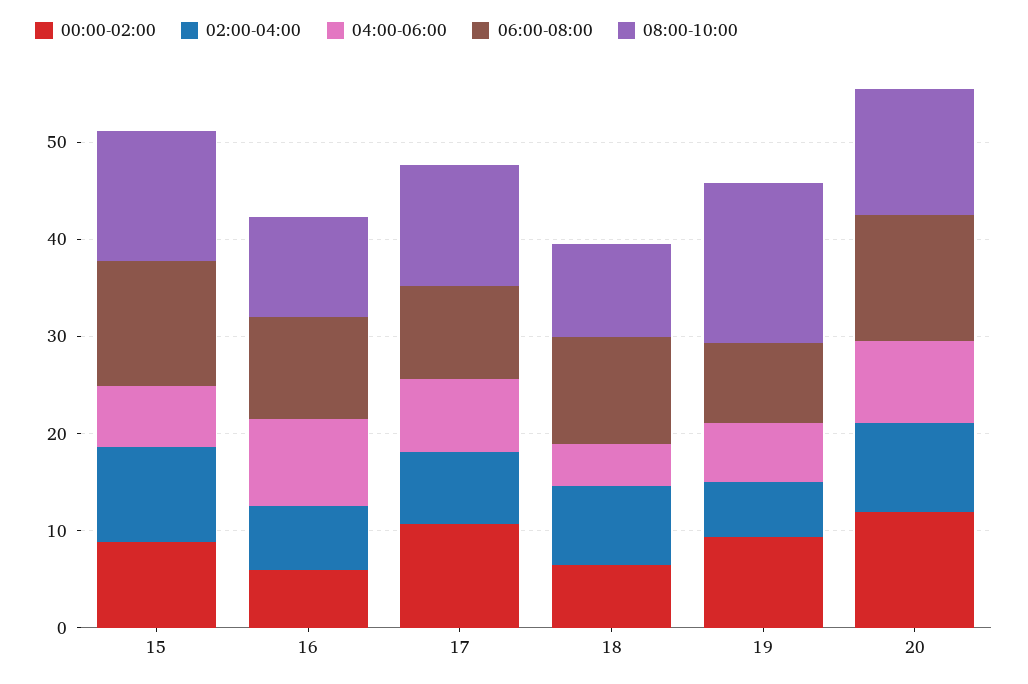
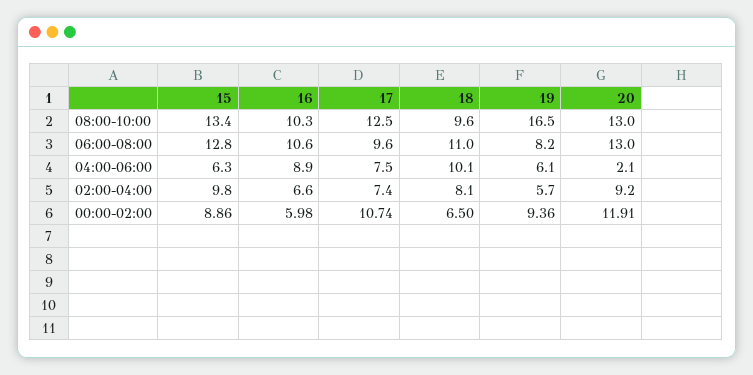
04:00-06:00, 18: 4 -> 10.1
04:00-06:00, 20: 8 -> 2.1

